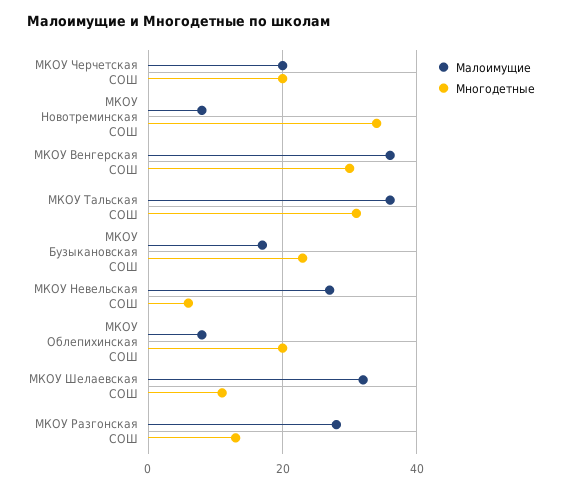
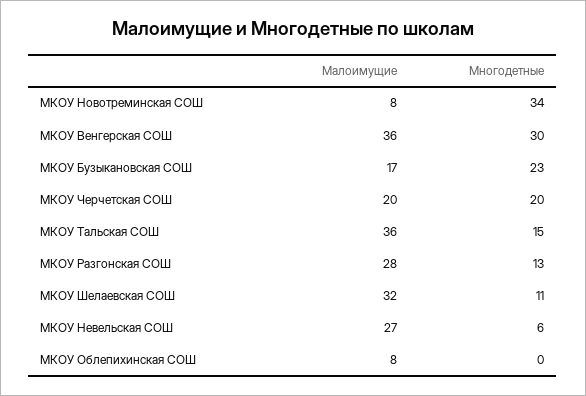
Многодетные, МКОУ Тальская СОШ: 30 -> 15
Многодетные, МКОУ Облепихинская СОШ: 20 -> 0

